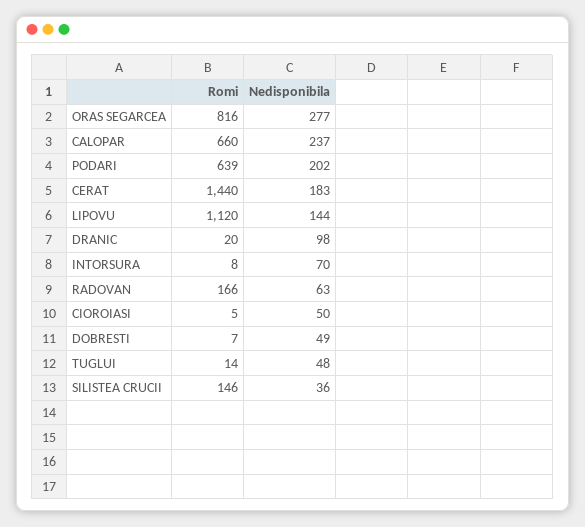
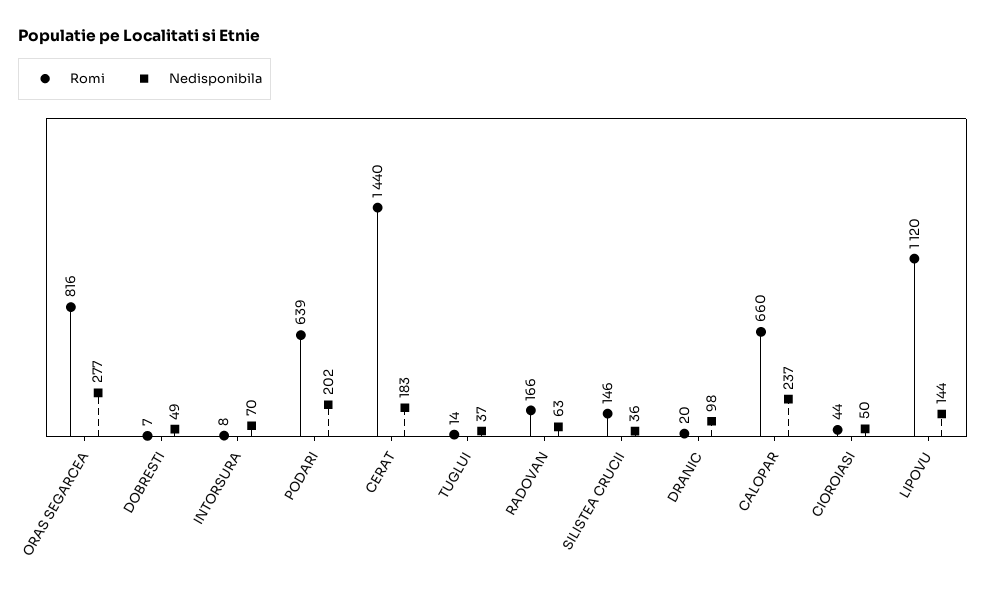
Romi, CIOROIASI: 5 -> 44
Nedisponibila, TUGLUI: 48 -> 37

